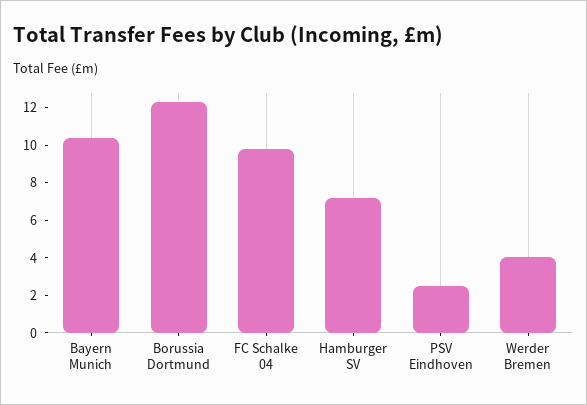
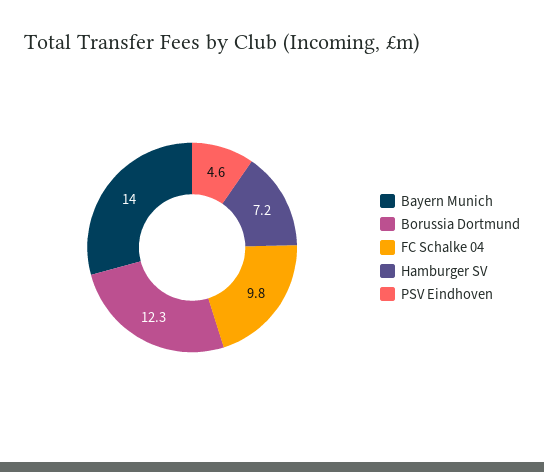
Bayern Munich: 10.5 -> 14
PSV Eindhoven: 2.5 -> 4.6
Werder Bremen: 4 -> none

